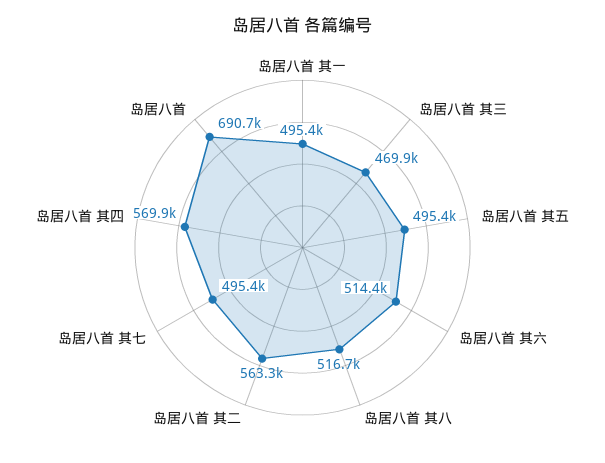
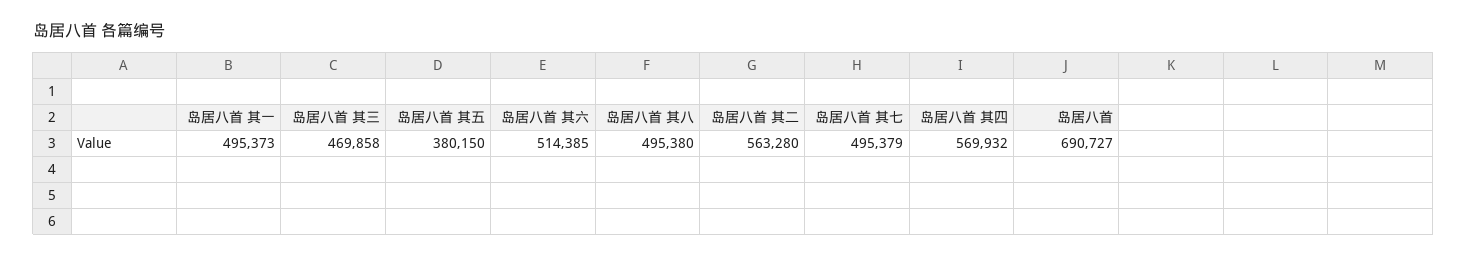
岛居八首 其五: 495400 -> 380150
岛居八首 其八: 516700 -> 495380

